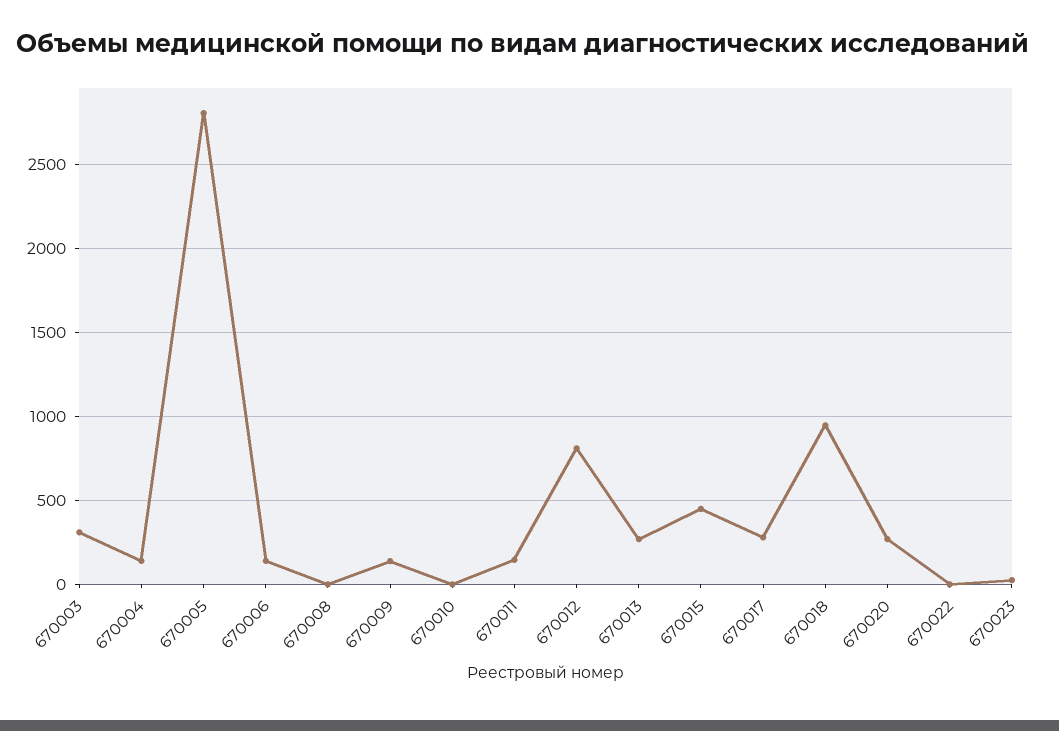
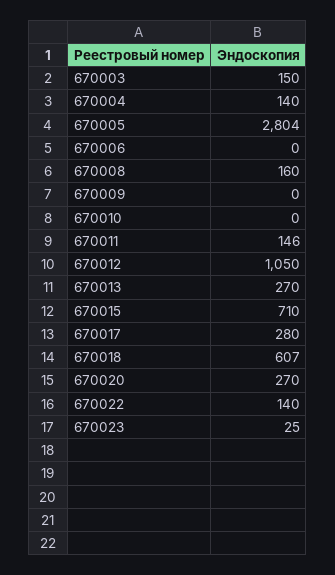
670003: 300 -> 150
670006: 150 -> 0
670008: 0 -> 160
670009: 150 -> 0
670012: 800 -> 1050
670015: 450 -> 710
670018: 950 -> 607
670022: 0 -> 140

